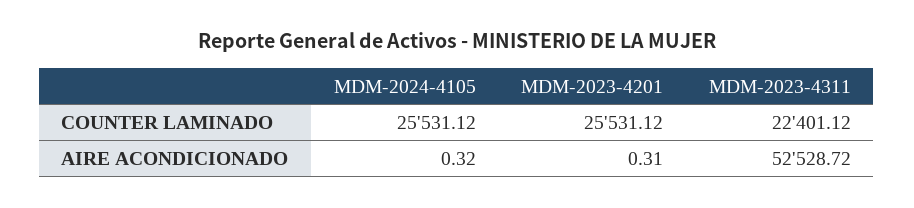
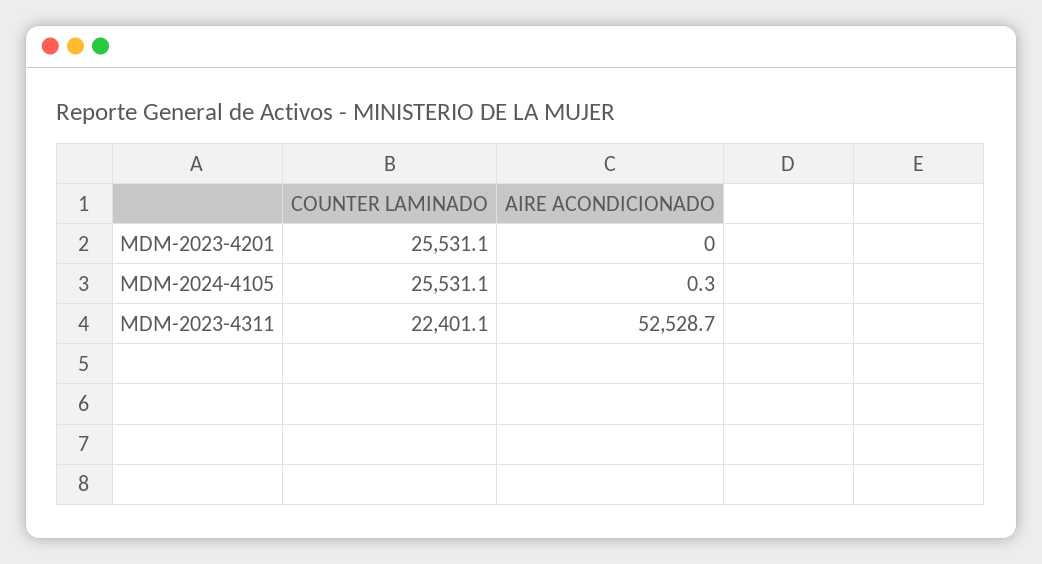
MDM-2023-4201, AIRE ACONDICIONADO: 0.31 -> 0

